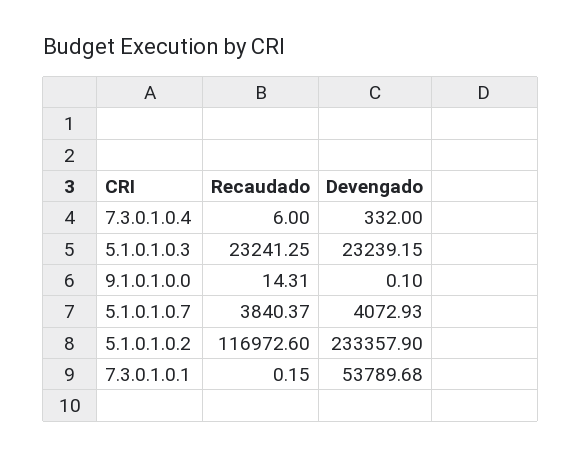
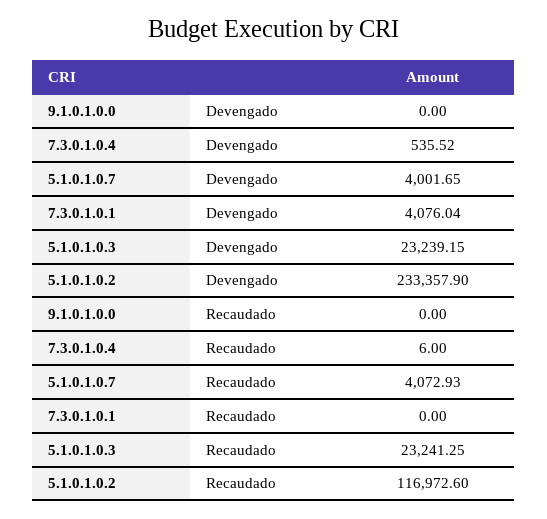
Devengado, 7.3.0.1.0.4: 332 -> 535.52
Recaudado, 9.1.0.1.0.0: 14.31 -> 0
Devengado, 9.1.0.1.0.0: 0.1 -> 0
Recaudado, 5.1.0.1.0.7: 3840.37 -> 4072.93
Devengado, 5.1.0.1.0.7: 4072.93 -> 4001.65
Recaudado, 7.3.0.1.0.1: 0.15 -> 0
Devengado, 7.3.0.1.0.1: 53789.68 -> 4076.04

